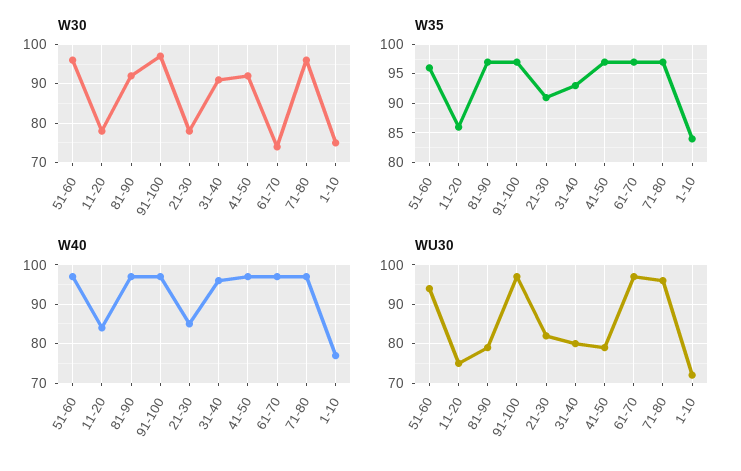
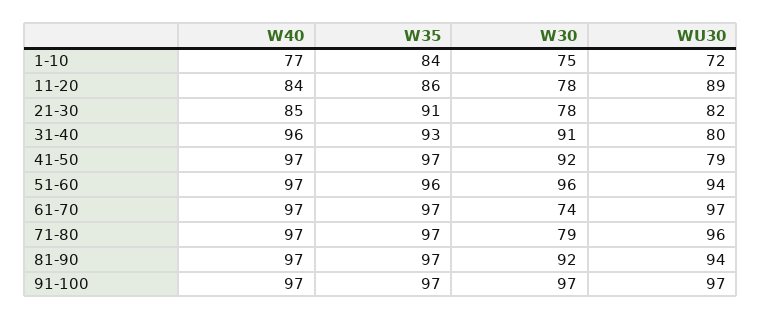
W30, 71-80: 95 -> 79
WU30, 11-20: 75 -> 89
WU30, 81-90: 80 -> 94

